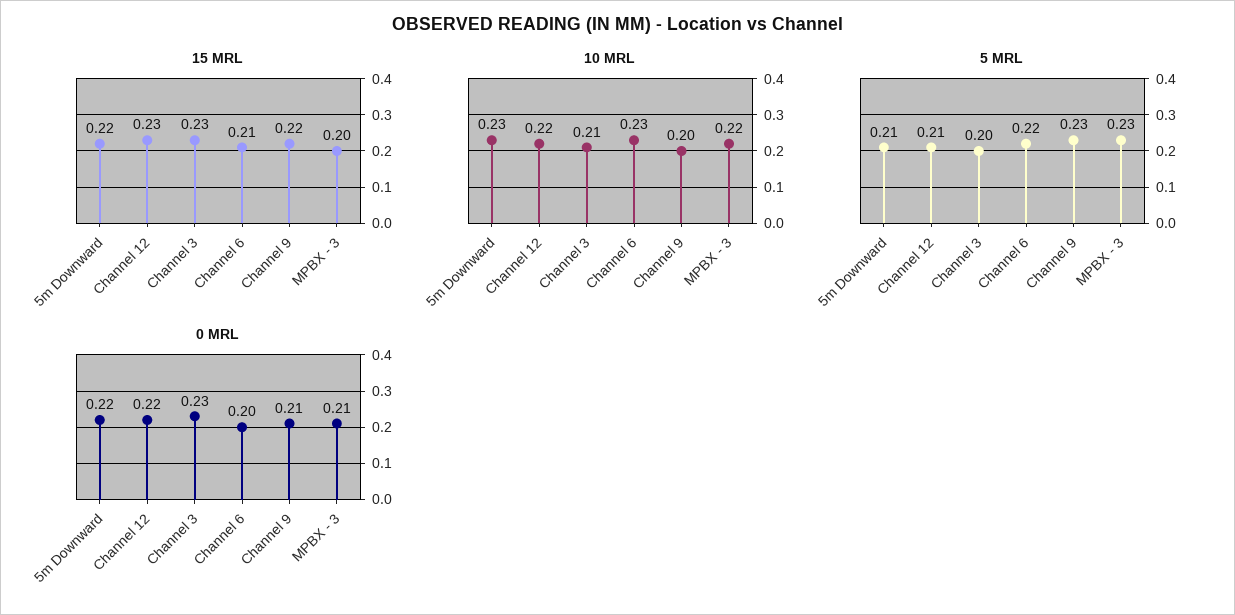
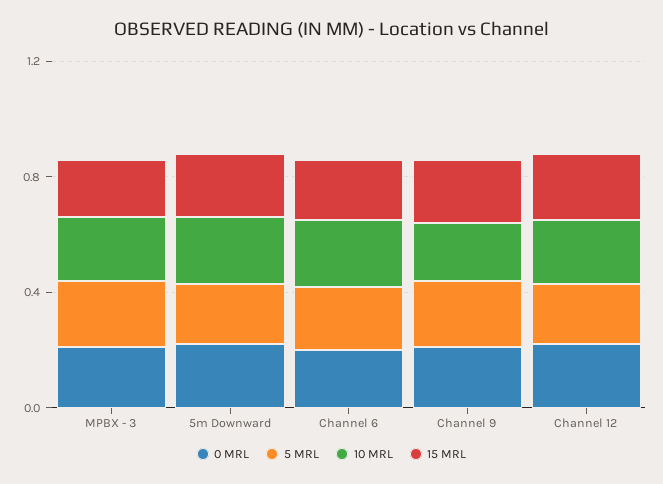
15 MRL, Channel 3: 0.23 -> none
10 MRL, Channel 3: 0.21 -> none
5 MRL, Channel 3: 0.2 -> none
0 MRL, Channel 3: 0.23 -> none

